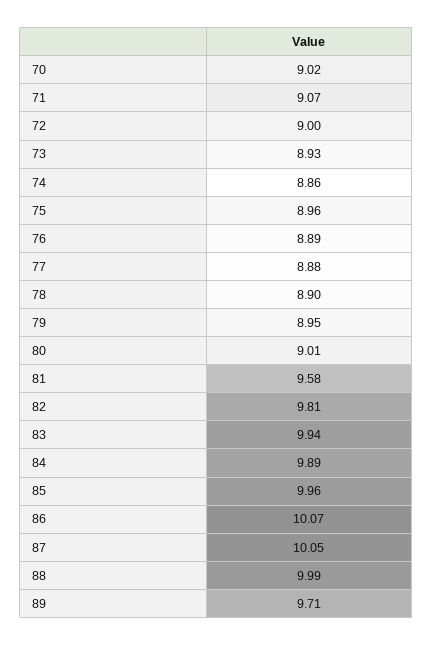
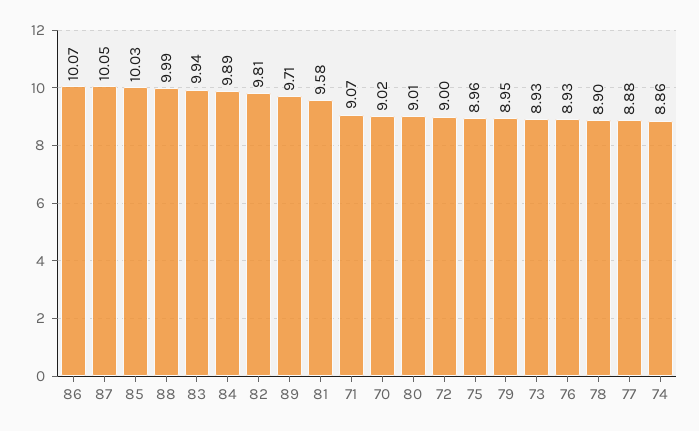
76: 8.89 -> 8.93
85: 9.96 -> 10.03

